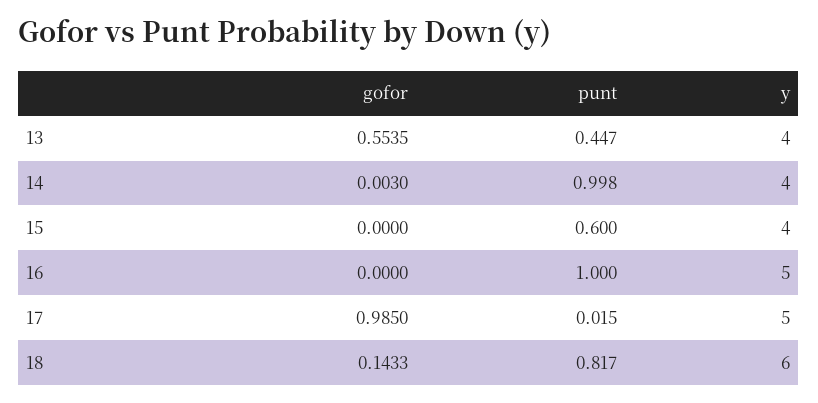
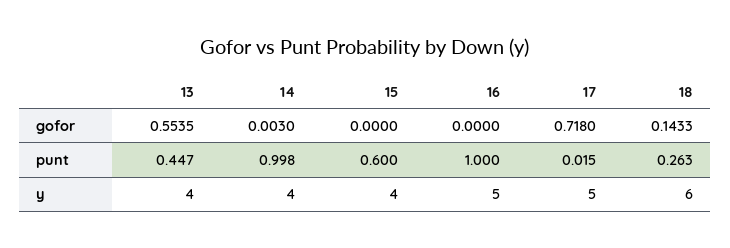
gofor, 17: 0.985 -> 0.718
punt, 18: 0.817 -> 0.263

